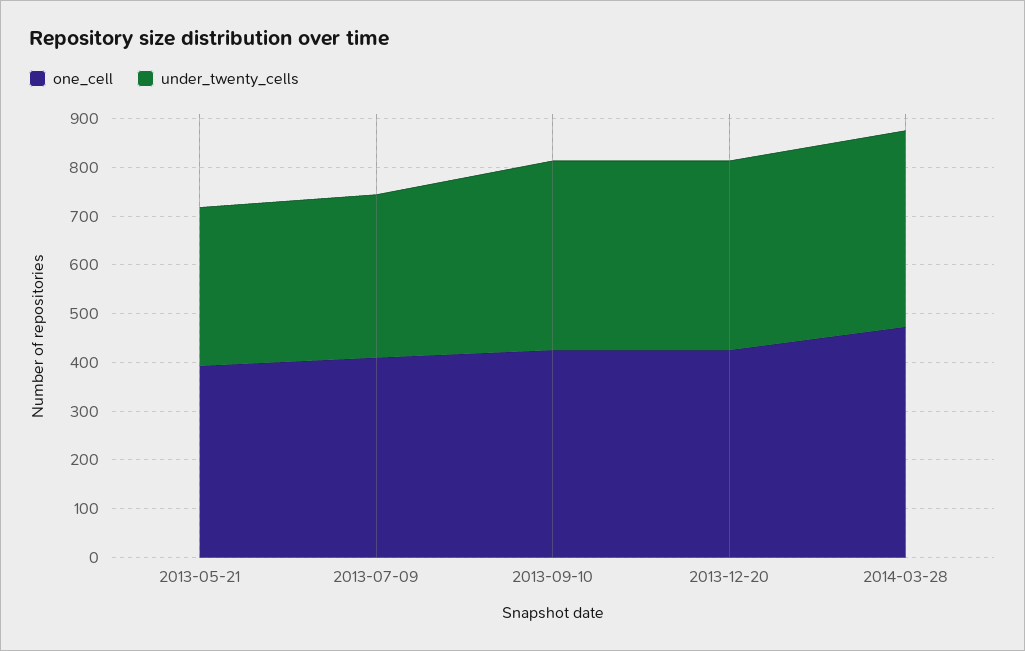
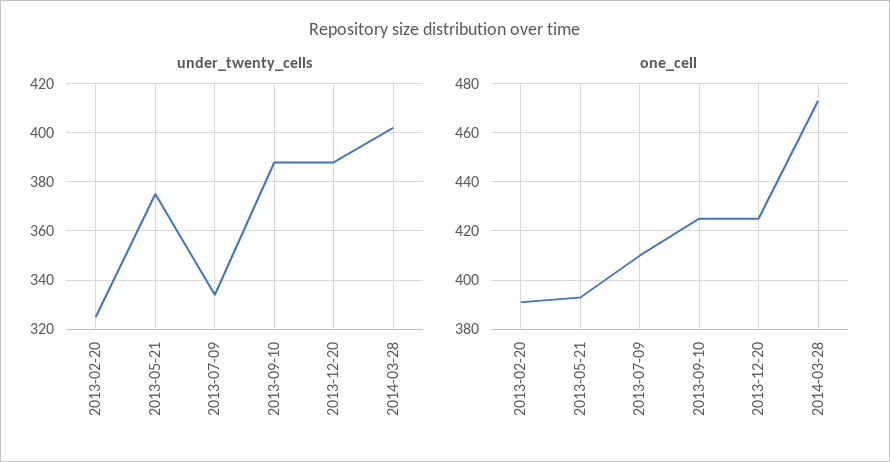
under_twenty_cells, 2013-05-21: 320 -> 375
under_twenty_cells, 2013-02-20: none -> 325
one_cell, 2013-02-20: none -> 390

